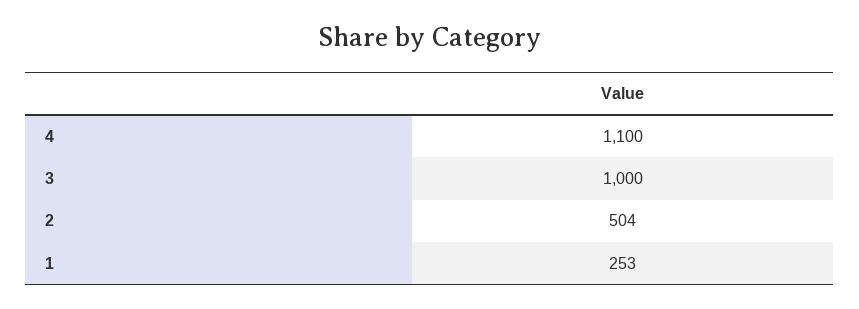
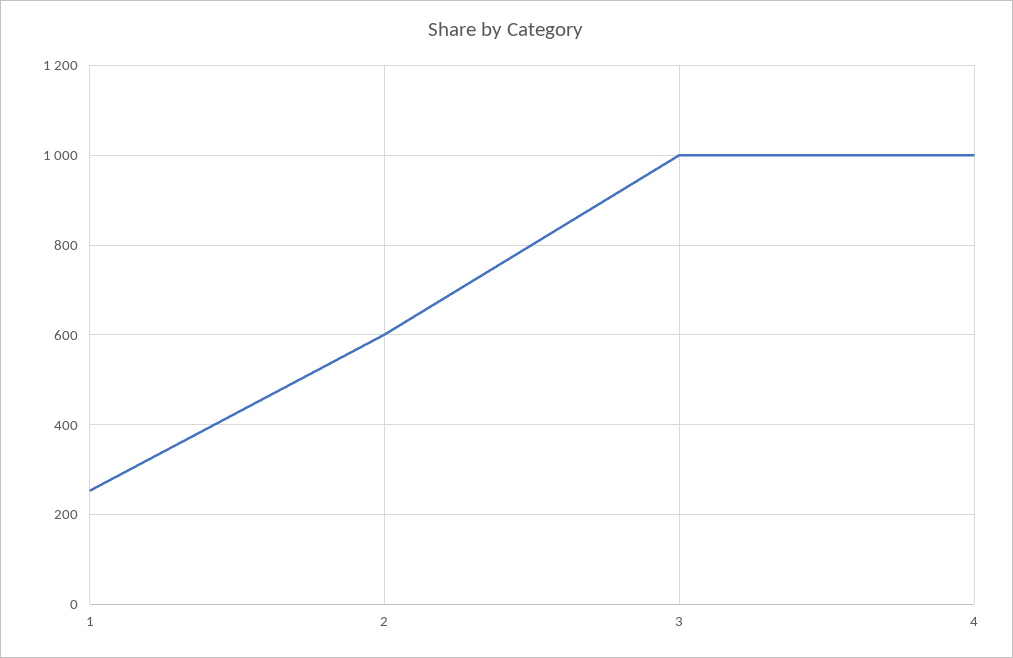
4: 1100 -> 1000
2: 504 -> 600

